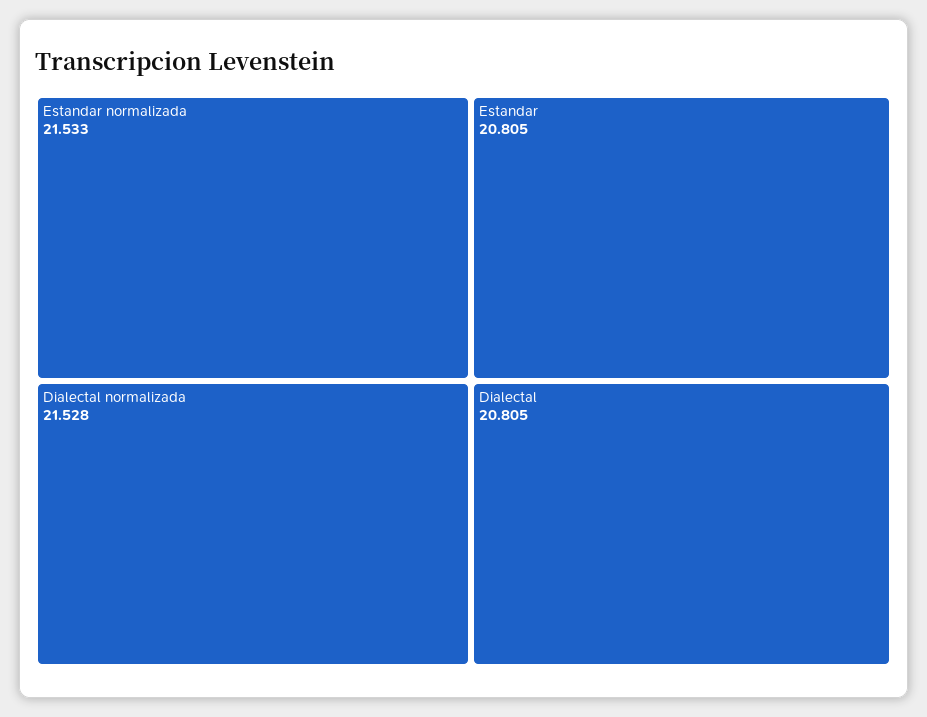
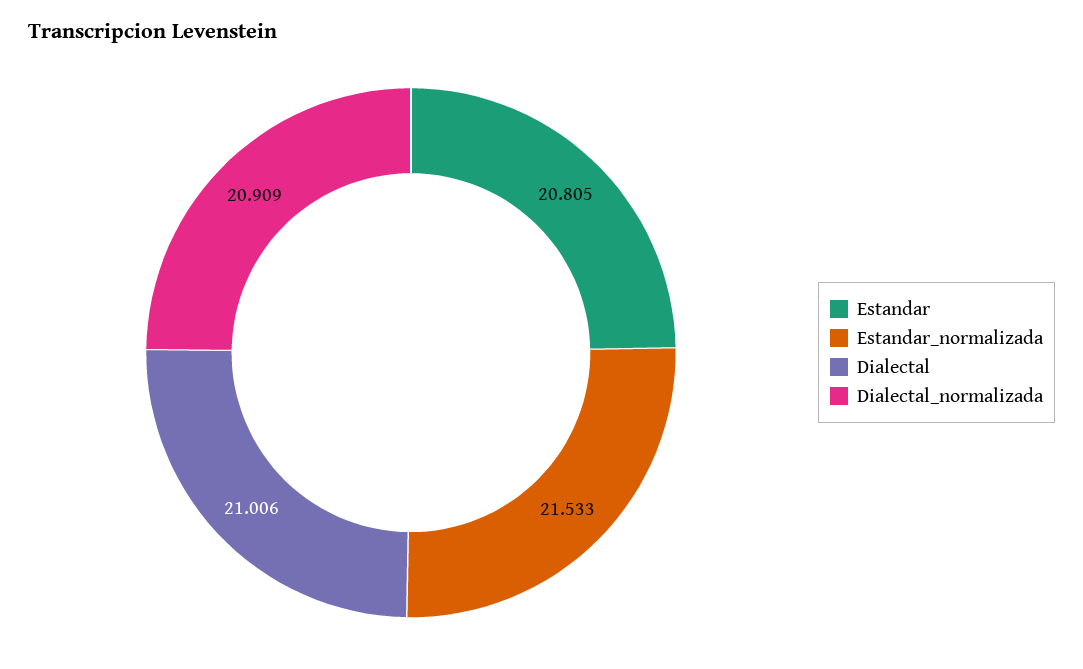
Dialectal normalizada: 21.528 -> 20.909
Dialectal: 20.805 -> 21.006

